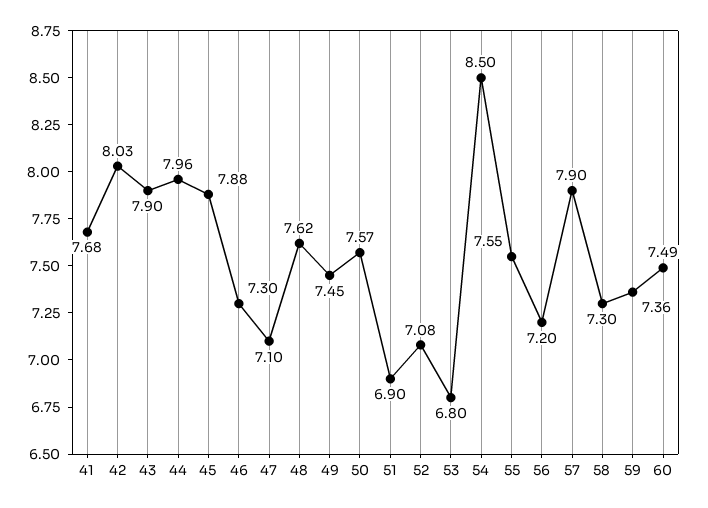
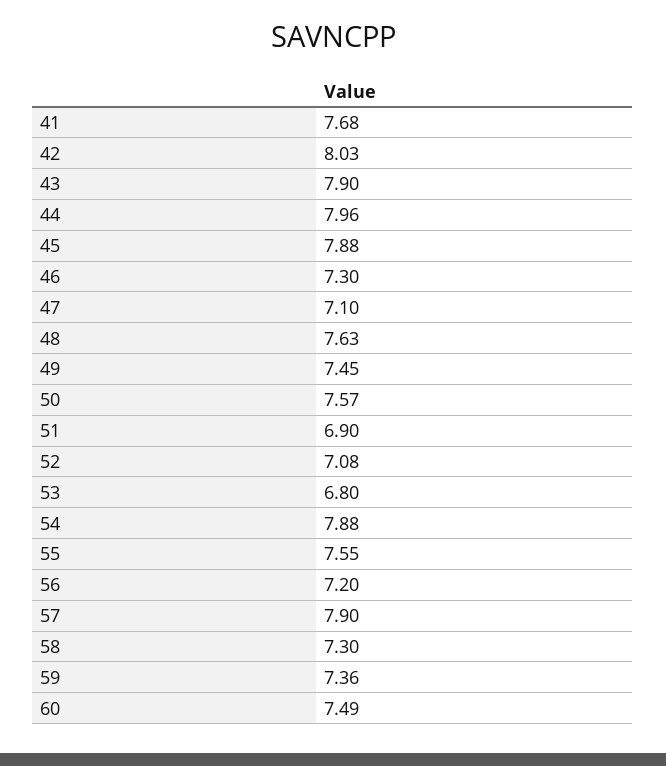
48: 7.62 -> 7.63
54: 8.5 -> 7.88

